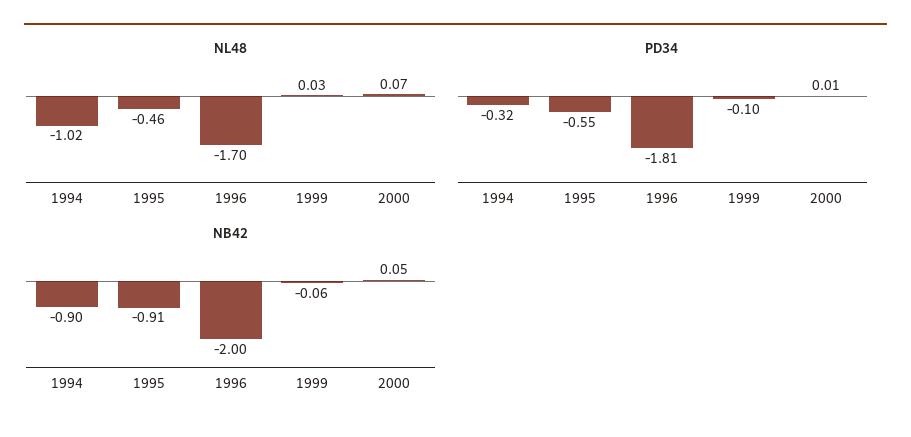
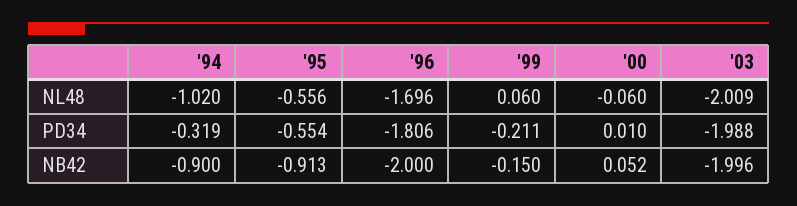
NL48, 1995: -0.46 -> -0.556
NL48, 1999: 0.03 -> 0.06
NL48, 2000: 0.07 -> -0.06
PD34, 1999: -0.1 -> -0.211
NB42, 1999: -0.06 -> -0.15
NL48, '03: none -> -2.009
PD34, '03: none -> -1.988
NB42, '03: none -> -1.996

